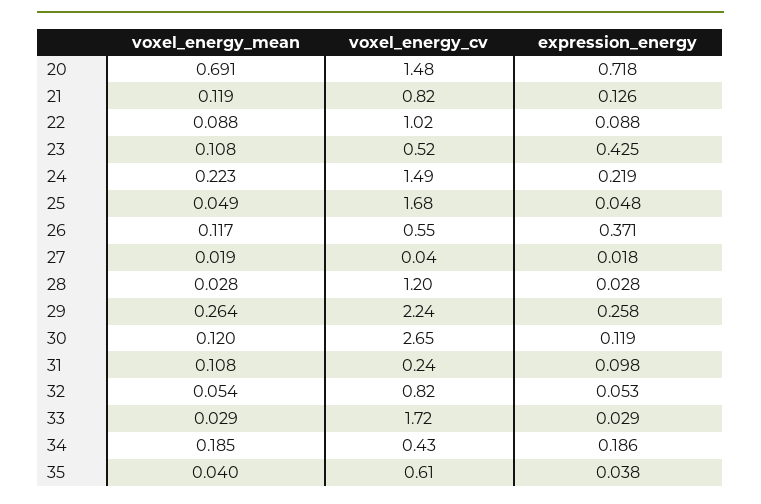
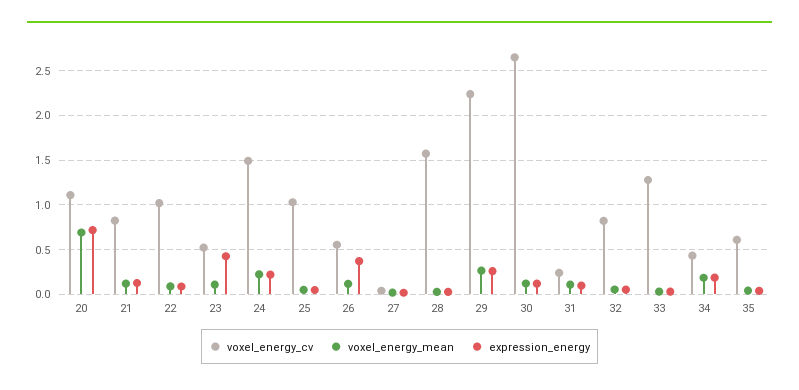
voxel_energy_cv, 20: 1.48 -> 1.1
voxel_energy_cv, 25: 1.68 -> 1
voxel_energy_cv, 28: 1.2 -> 1.6
voxel_energy_cv, 33: 1.72 -> 1.3

